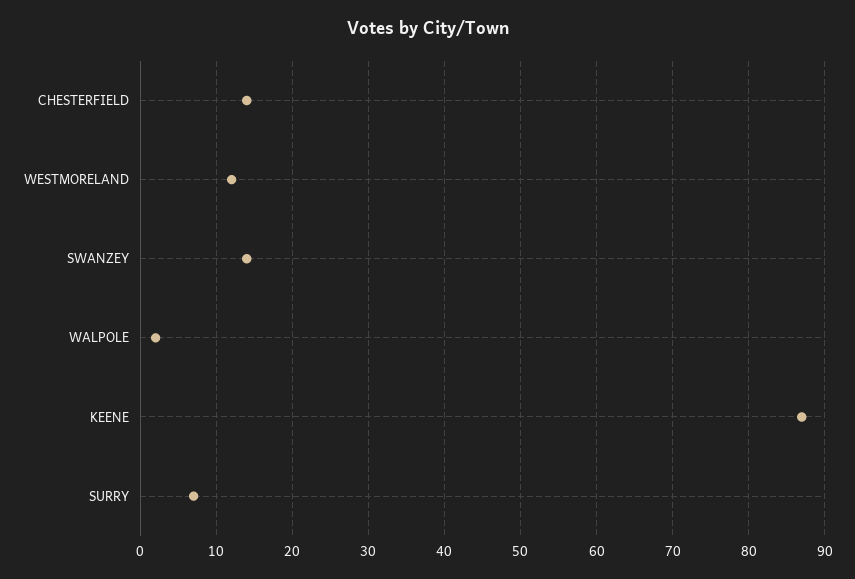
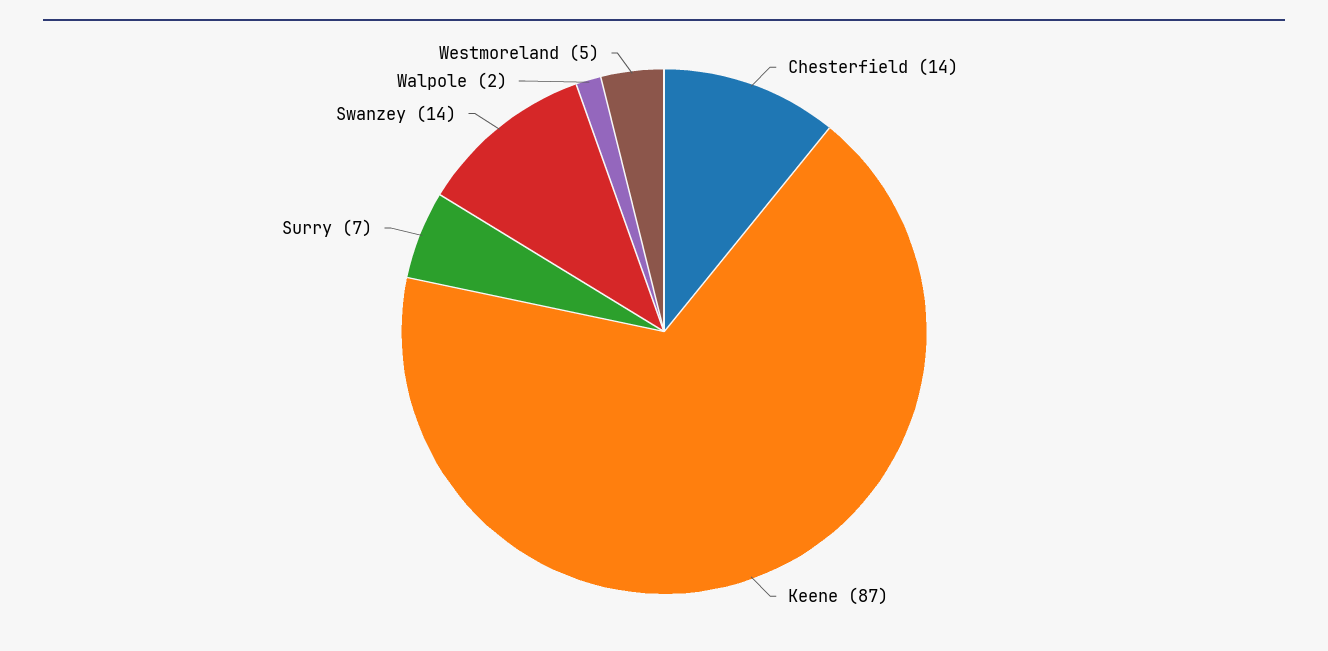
WESTMORELAND: 12 -> 5

